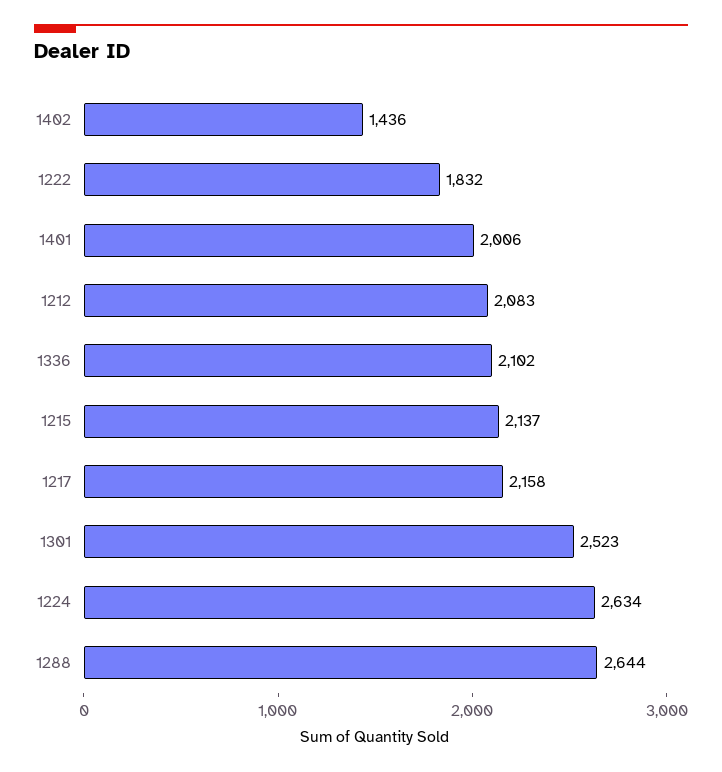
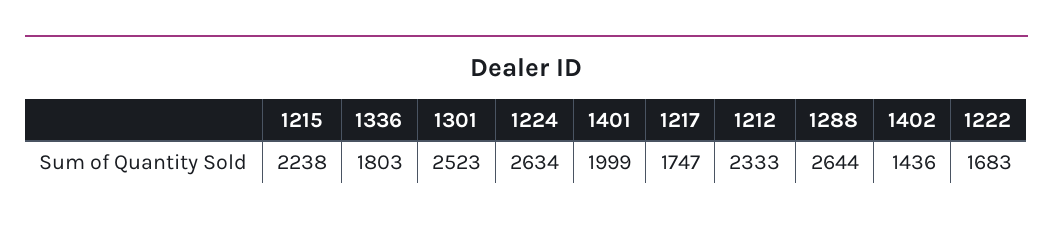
1222: 1832 -> 1683
1401: 2006 -> 1999
1212: 2083 -> 2333
1336: 2102 -> 1803
1215: 2137 -> 2238
1217: 2158 -> 1747

